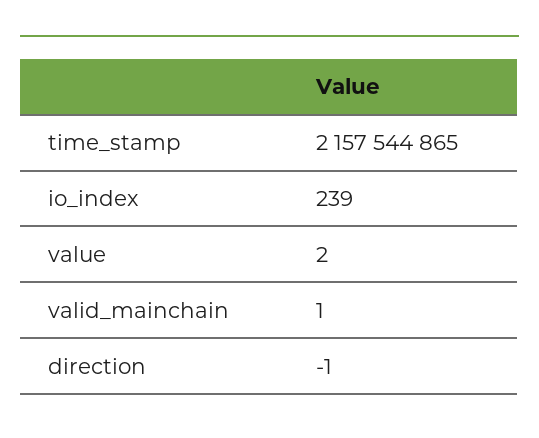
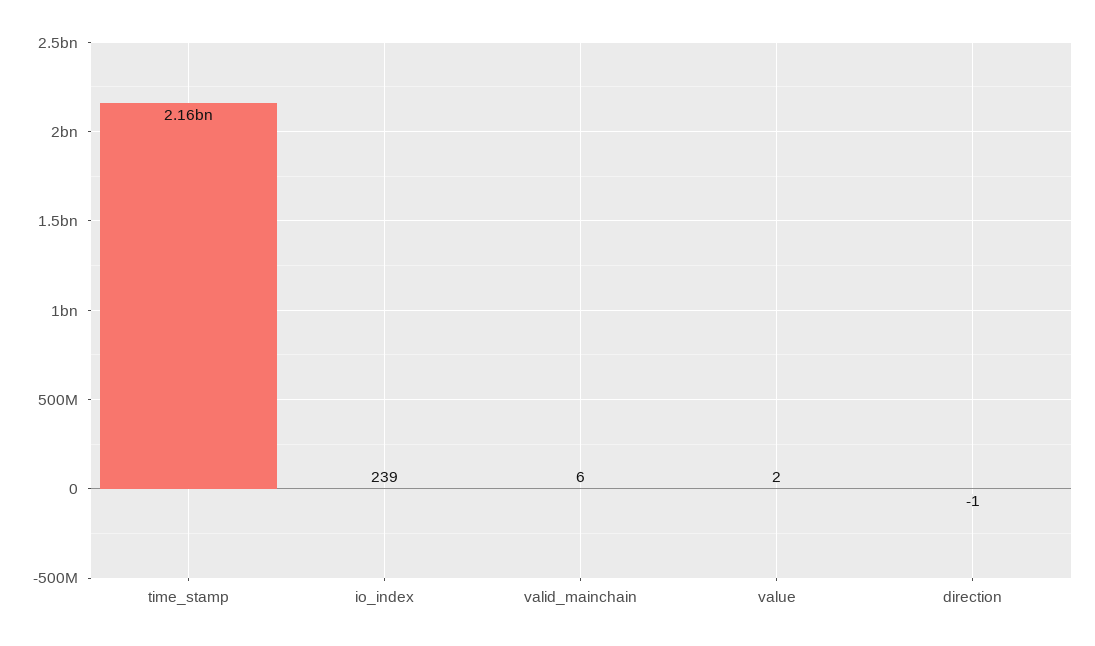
valid_mainchain: 1 -> 6

